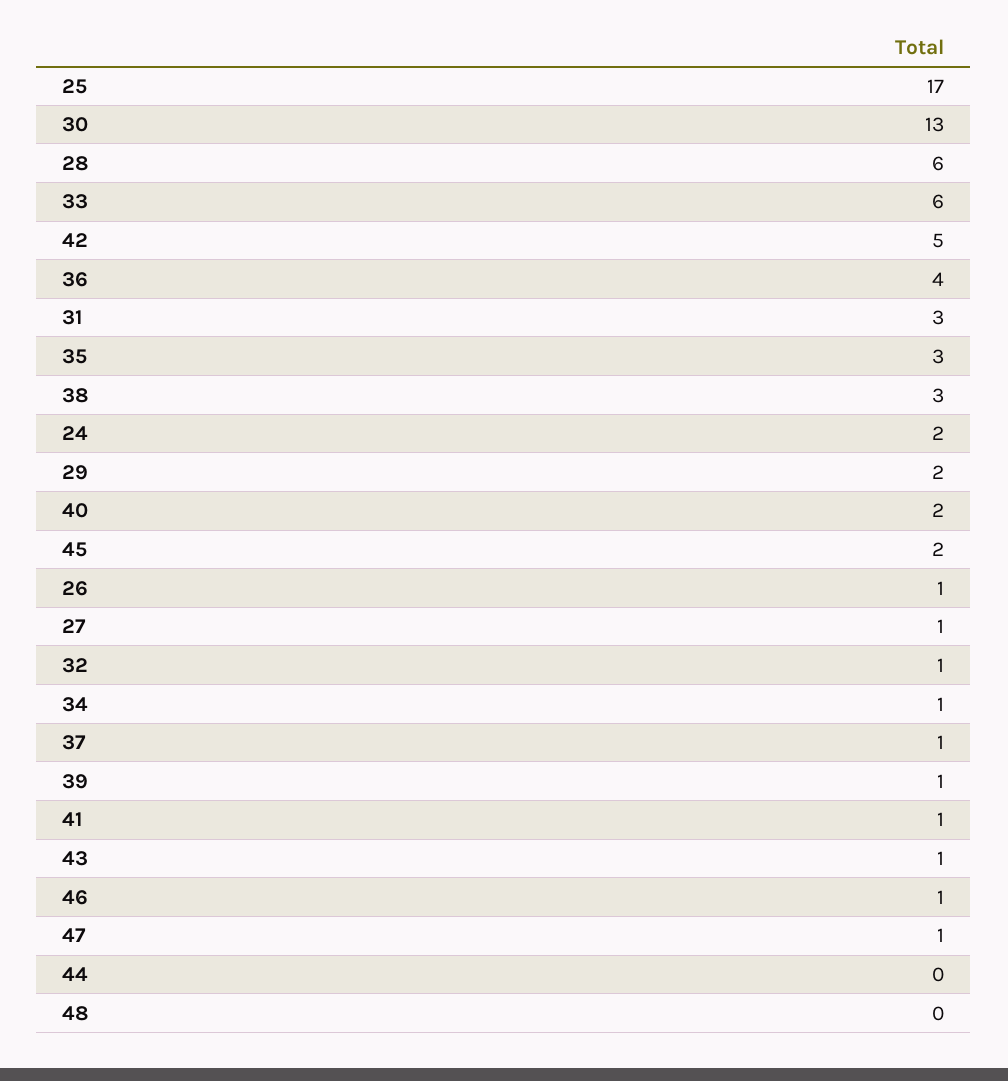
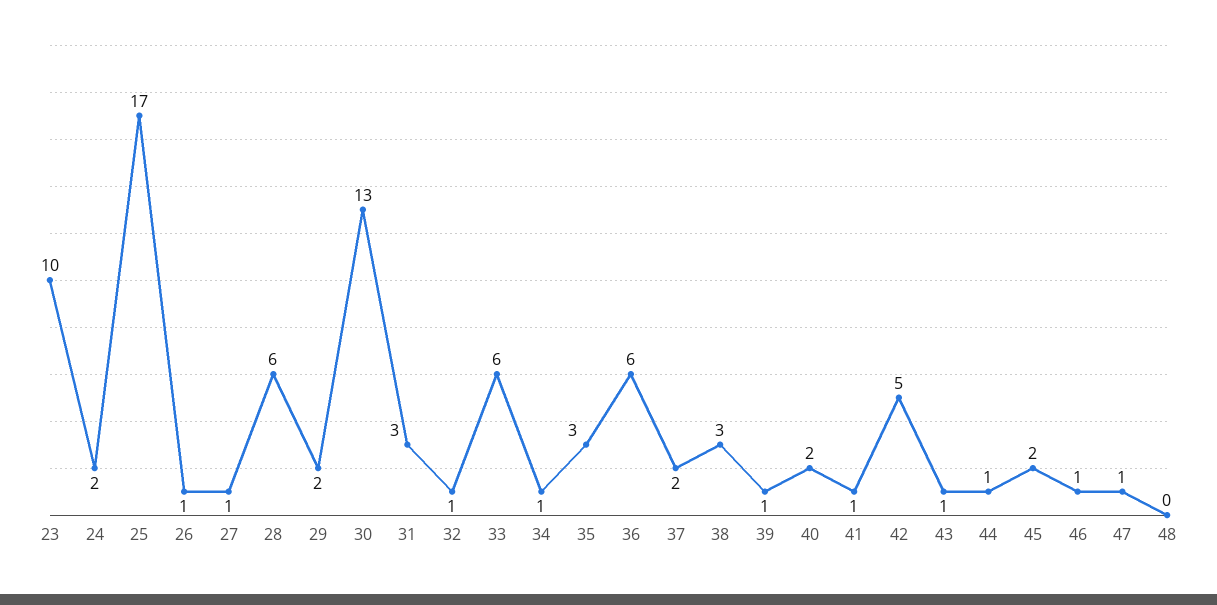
36: 4 -> 6
37: 1 -> 2
44: 0 -> 1
23: none -> 10

